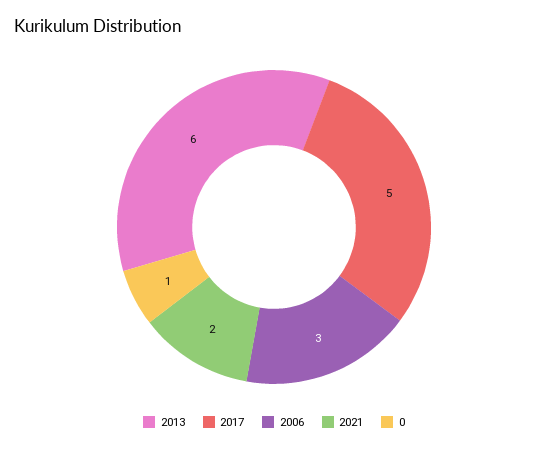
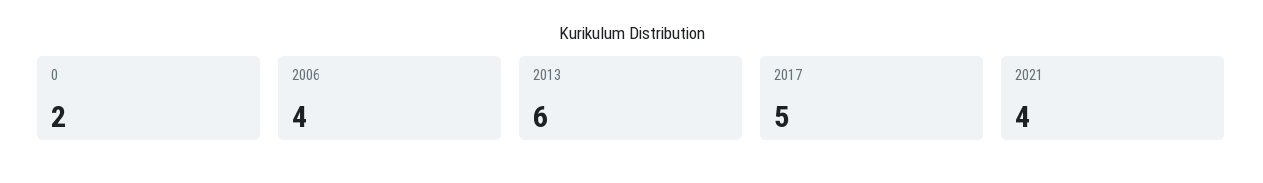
2006: 3 -> 4
2021: 2 -> 4
0: 1 -> 2

